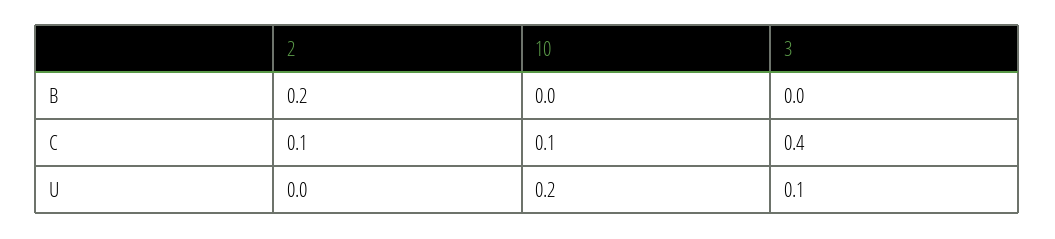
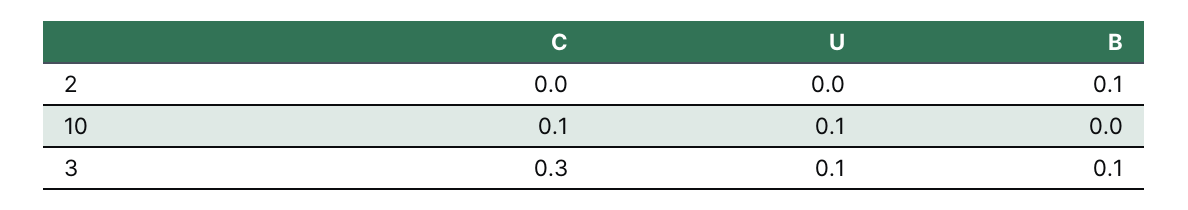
2, B: 0.2 -> 0.1
3, B: 0 -> 0.1
2, C: 0.1 -> 0
3, C: 0.4 -> 0.3
10, U: 0.2 -> 0.1

